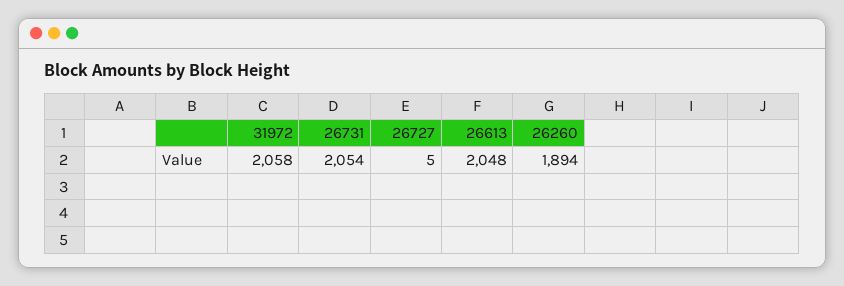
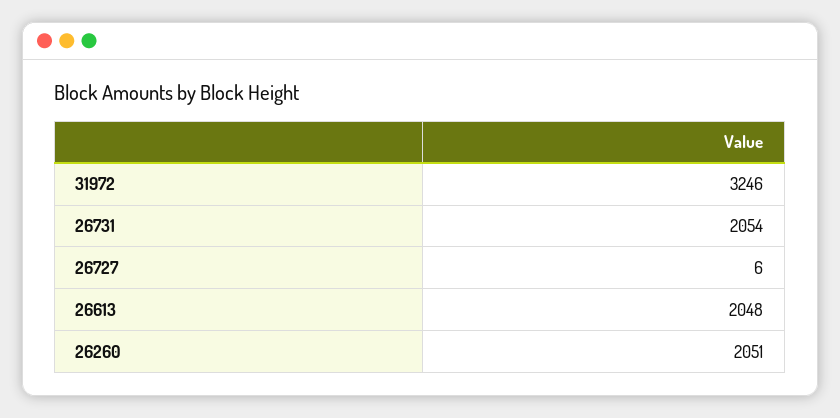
31972: 2058 -> 3246
26727: 5 -> 6
26260: 1894 -> 2051

